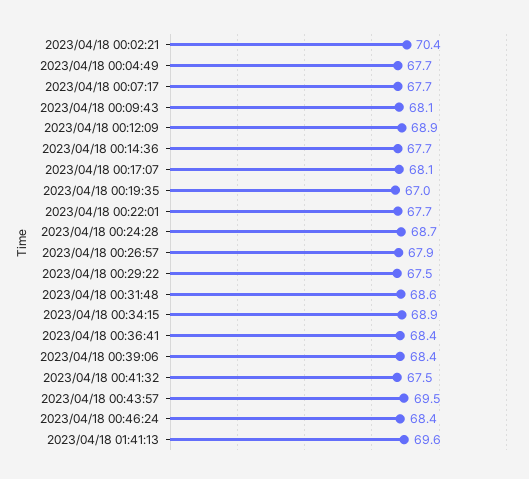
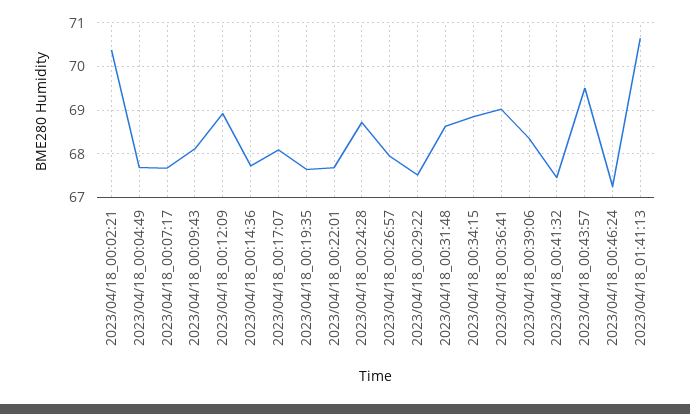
2023/04/18 00:19:35: 67 -> 67.6
2023/04/18 00:36:41: 68.4 -> 69
2023/04/18 00:46:24: 68.4 -> 67.2
2023/04/18 01:41:13: 69.6 -> 70.6

